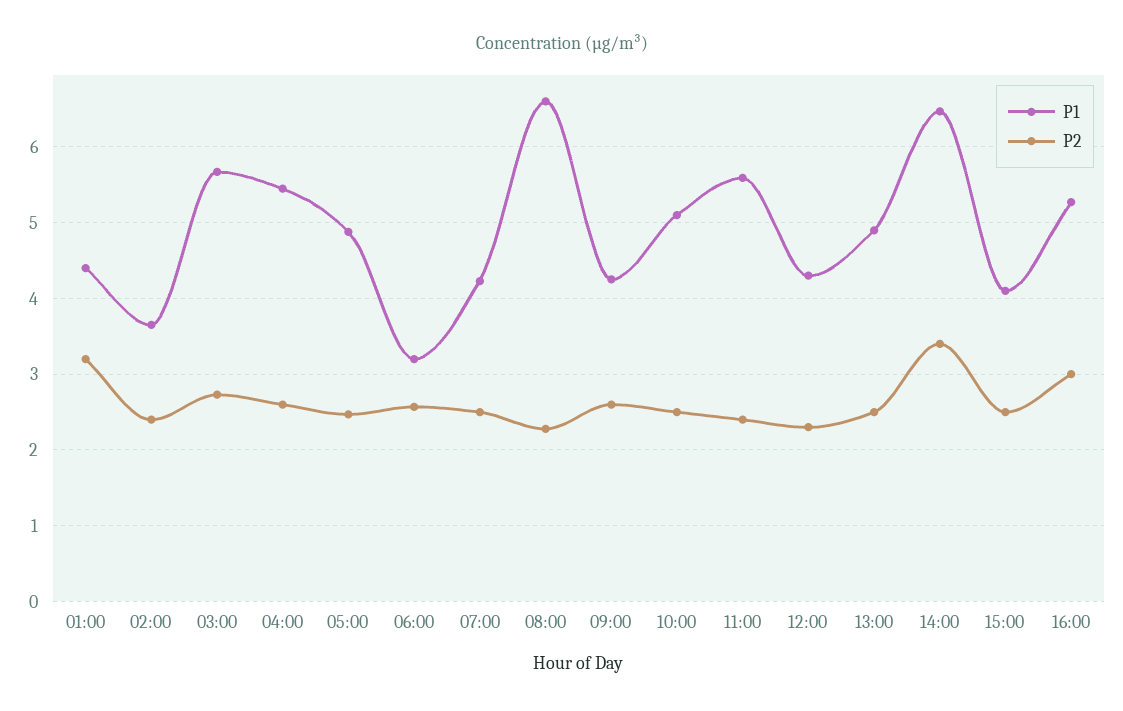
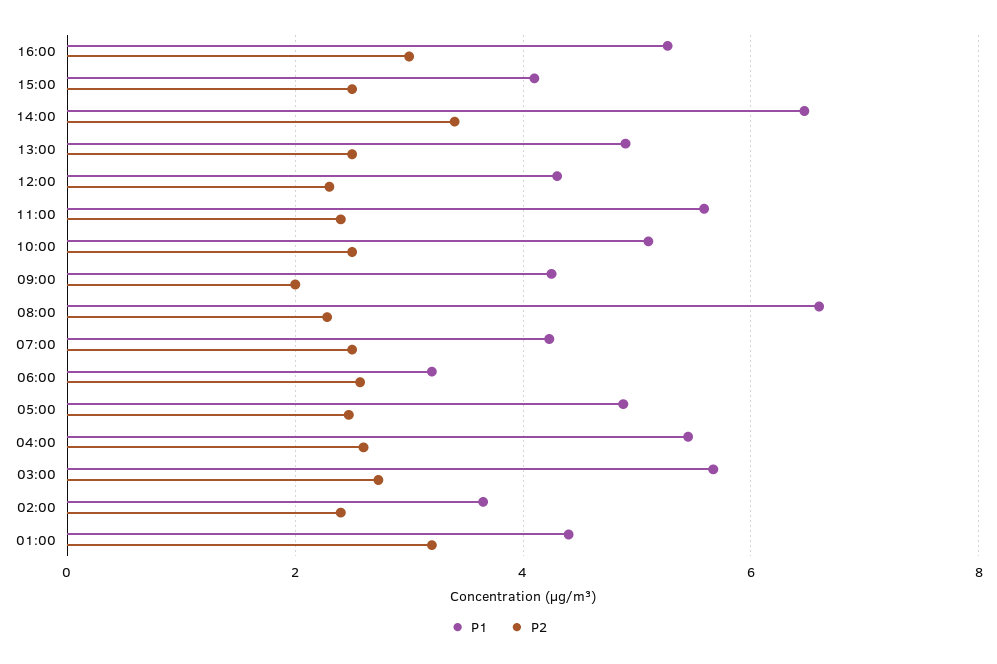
P2, 09:00: 2.6 -> 2

